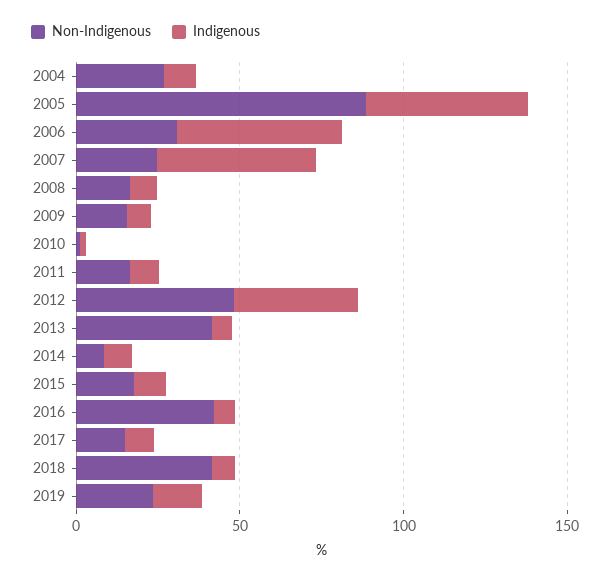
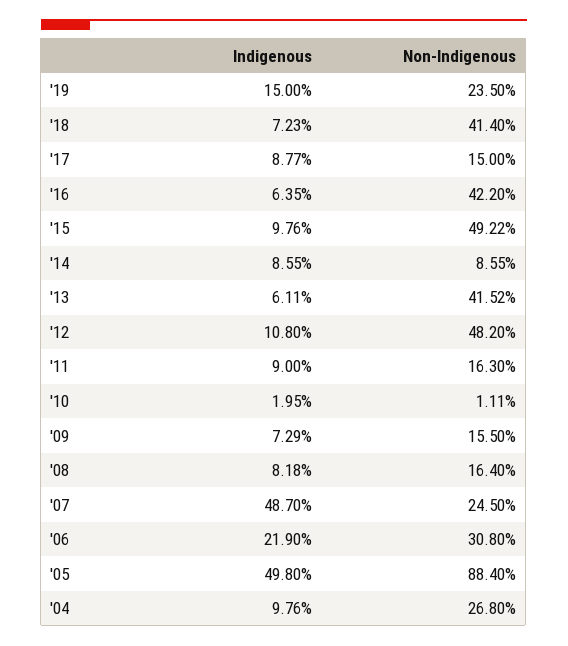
Indigenous, 2006: 50 -> 21.9
Indigenous, 2012: 40 -> 10.8
Non-Indigenous, 2015: 20 -> 49.22

